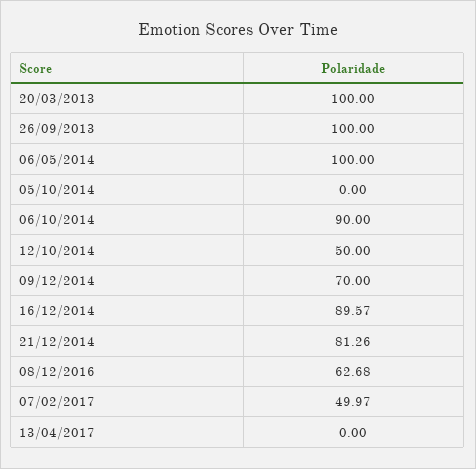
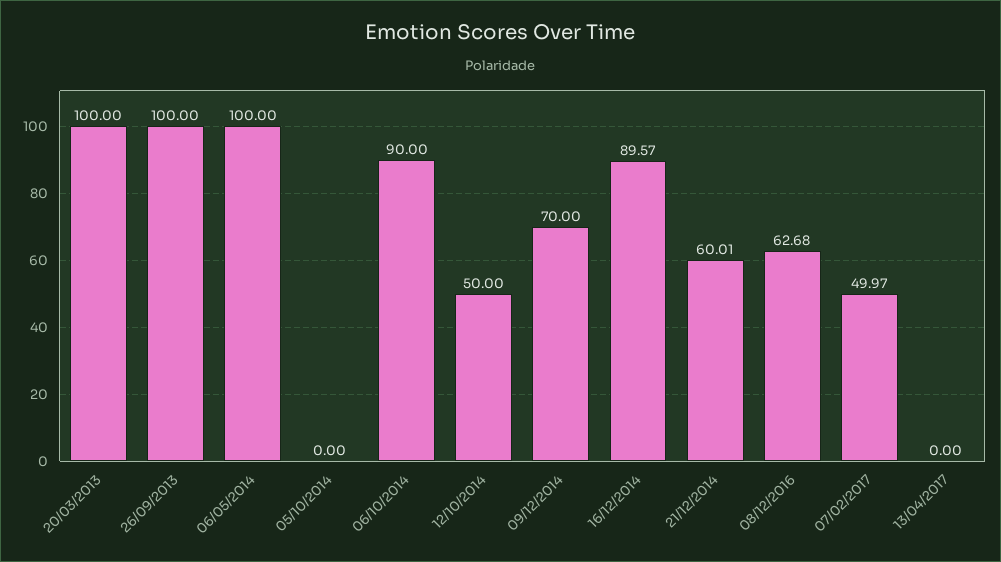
21/12/2014: 81.26 -> 60.01

